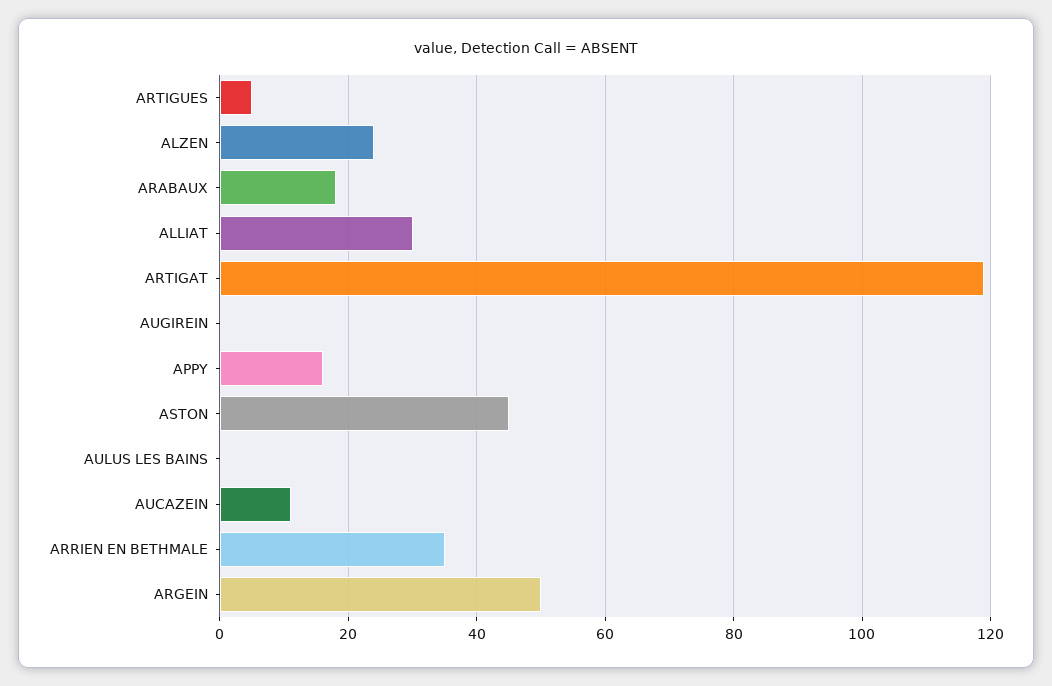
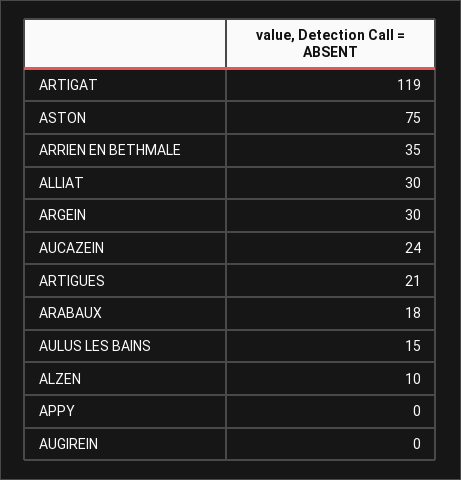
ARTIGUES: 5 -> 21
ALZEN: 25 -> 10
APPY: 15 -> 0
ASTON: 45 -> 75
AULUS LES BAINS: 0 -> 15
AUCAZEIN: 10 -> 24
ARGEIN: 50 -> 30

